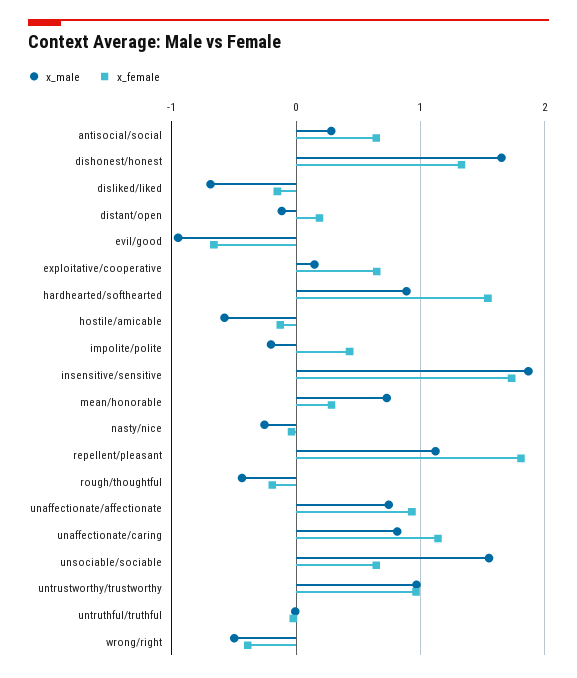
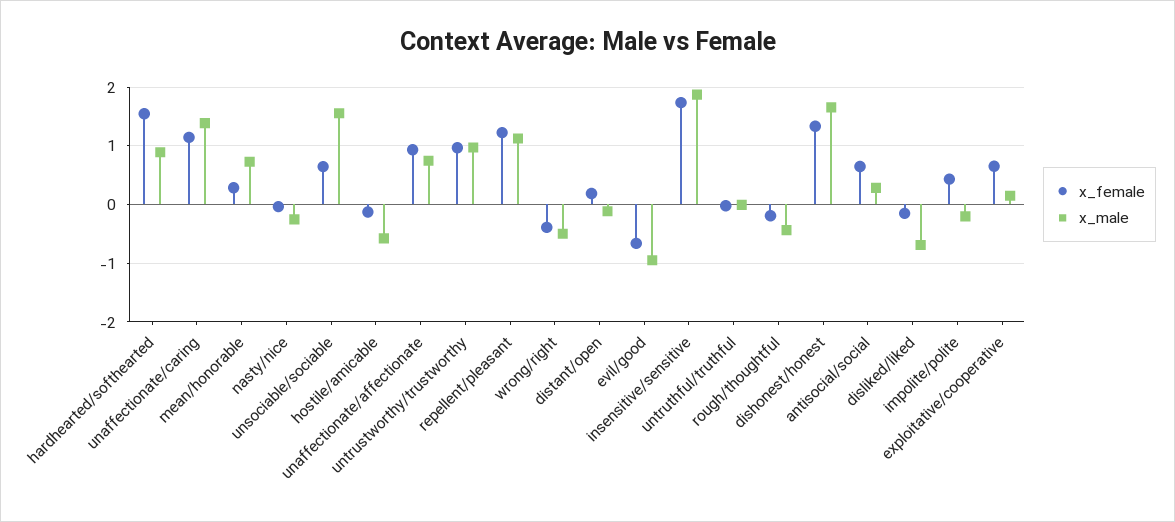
x_female, repellent/pleasant: 1.8 -> 1.2
x_male, unaffectionate/caring: 0.8 -> 1.4

